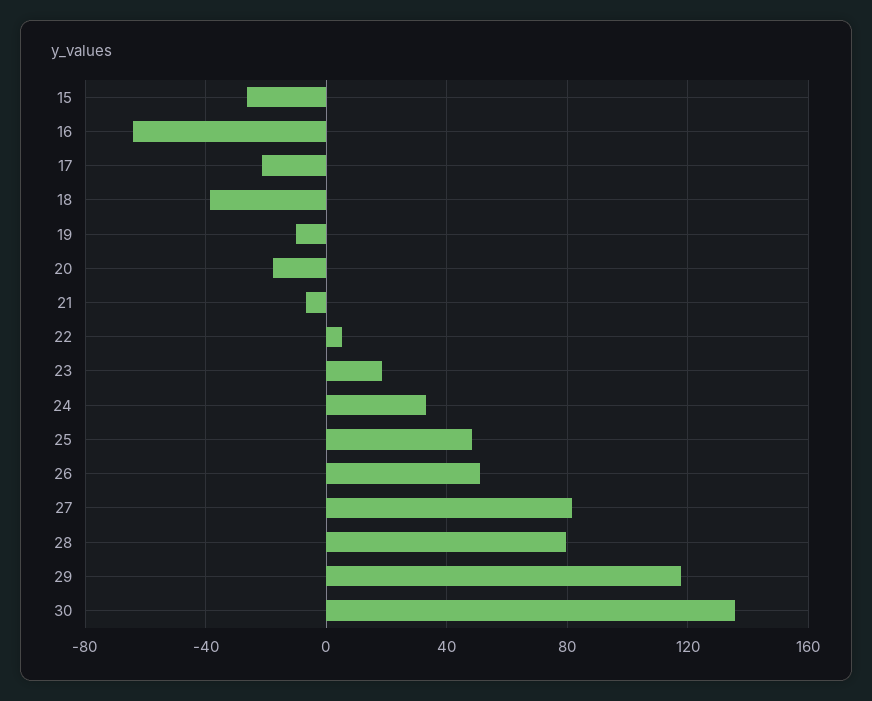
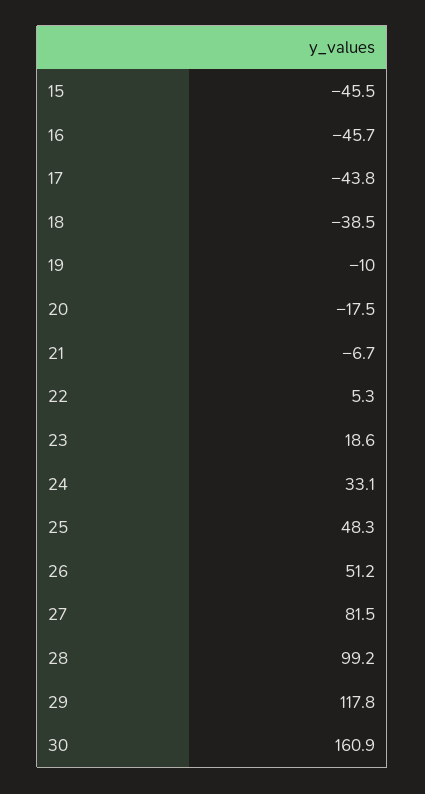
15: -25 -> -45.5
16: -65 -> -45.7
17: -20 -> -43.8
28: 80 -> 99.2
30: 135 -> 160.9

